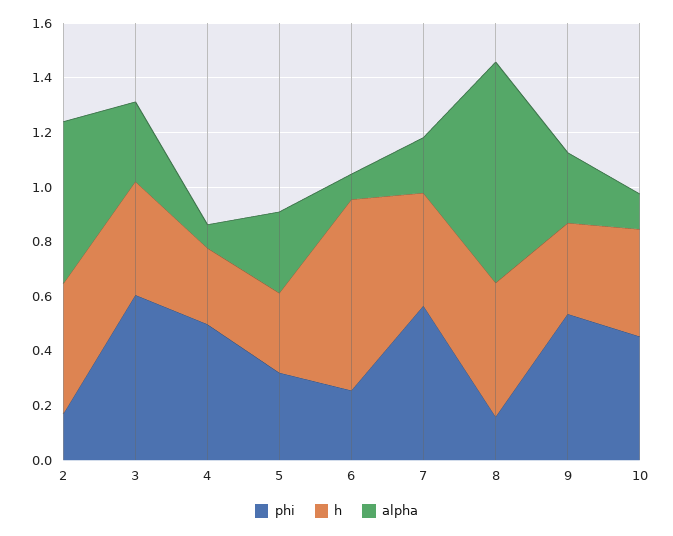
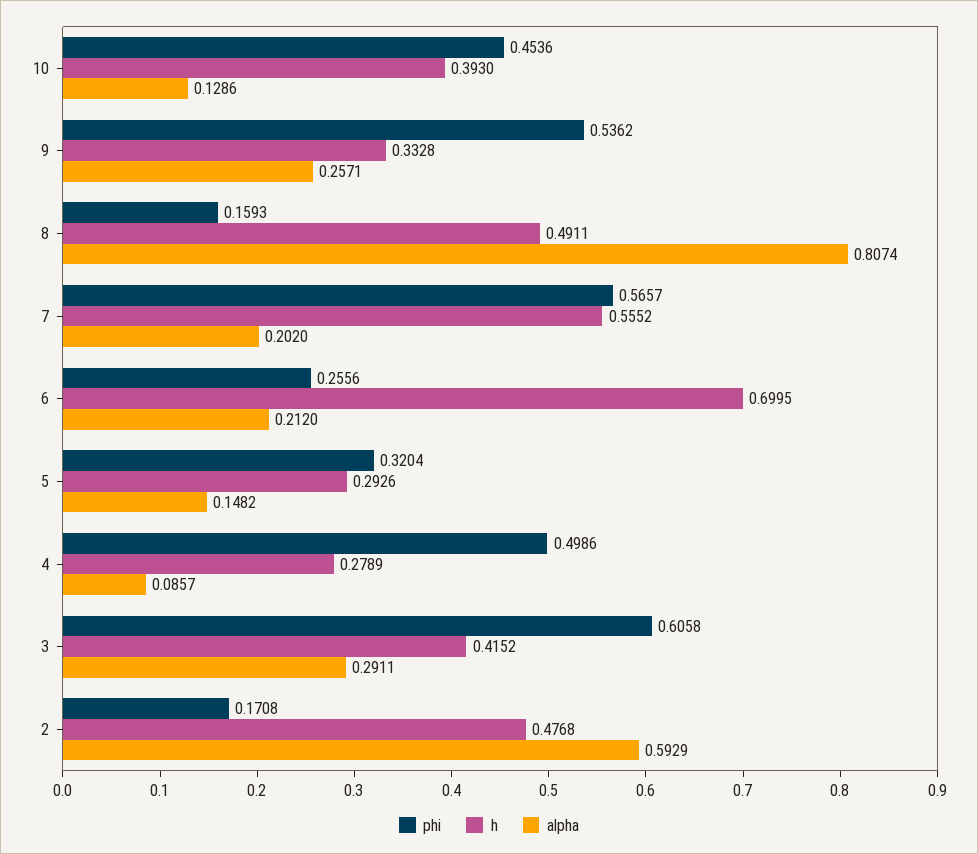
alpha, 5: 0.3 -> 0.1482
alpha, 6: 0.1 -> 0.212
h, 7: 0.4 -> 0.5552

